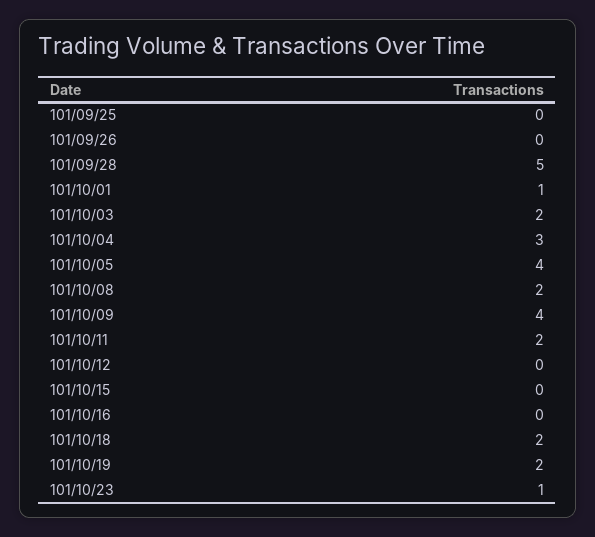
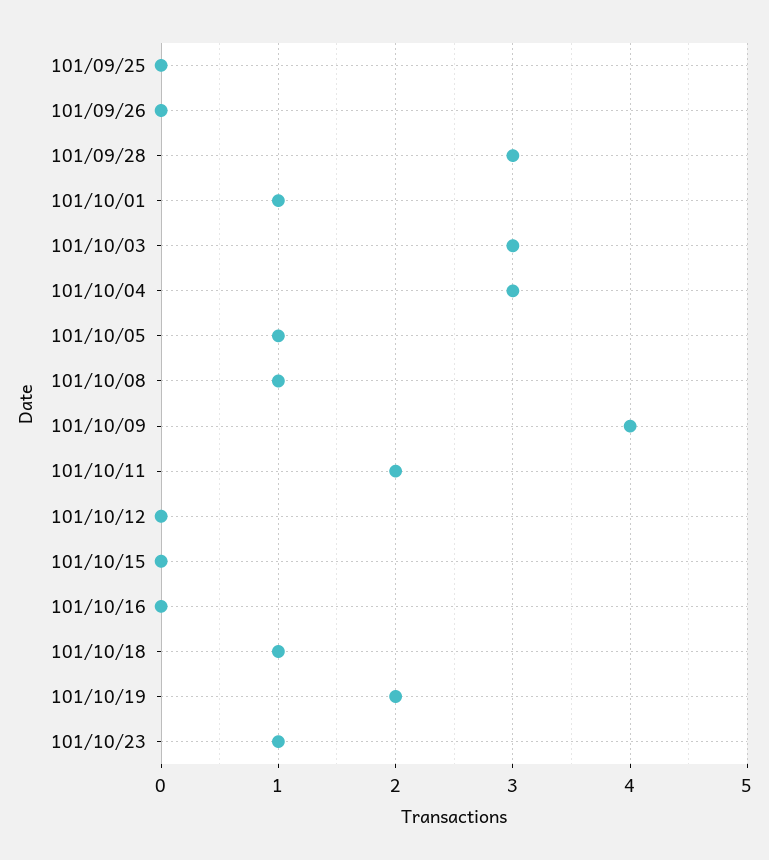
101/09/28: 5 -> 3
101/10/03: 2 -> 3
101/10/05: 4 -> 1
101/10/08: 2 -> 1
101/10/18: 2 -> 1

